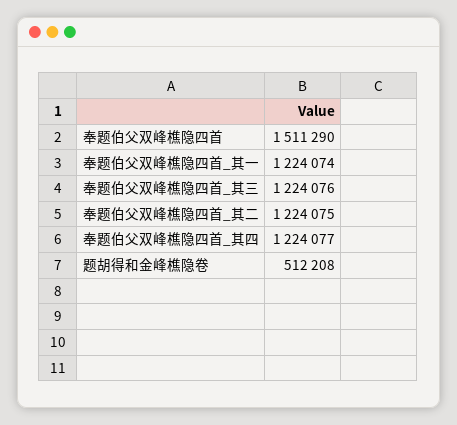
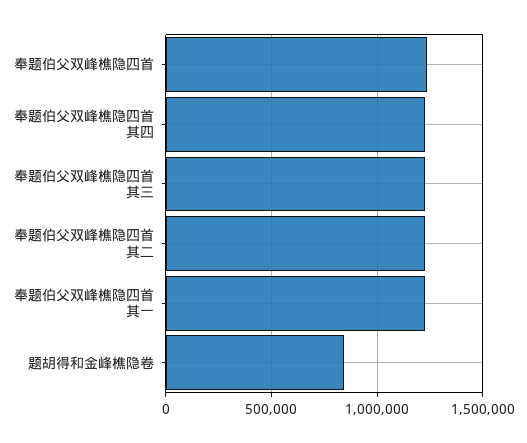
奉题伯父双峰樵隐四首: 1511290 -> 1250000
题胡得和金峰樵隐卷: 512208 -> 850000

